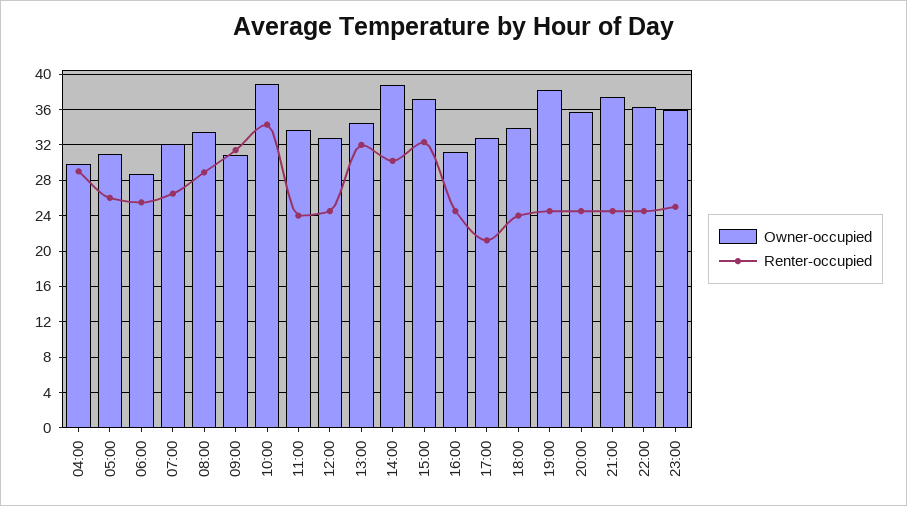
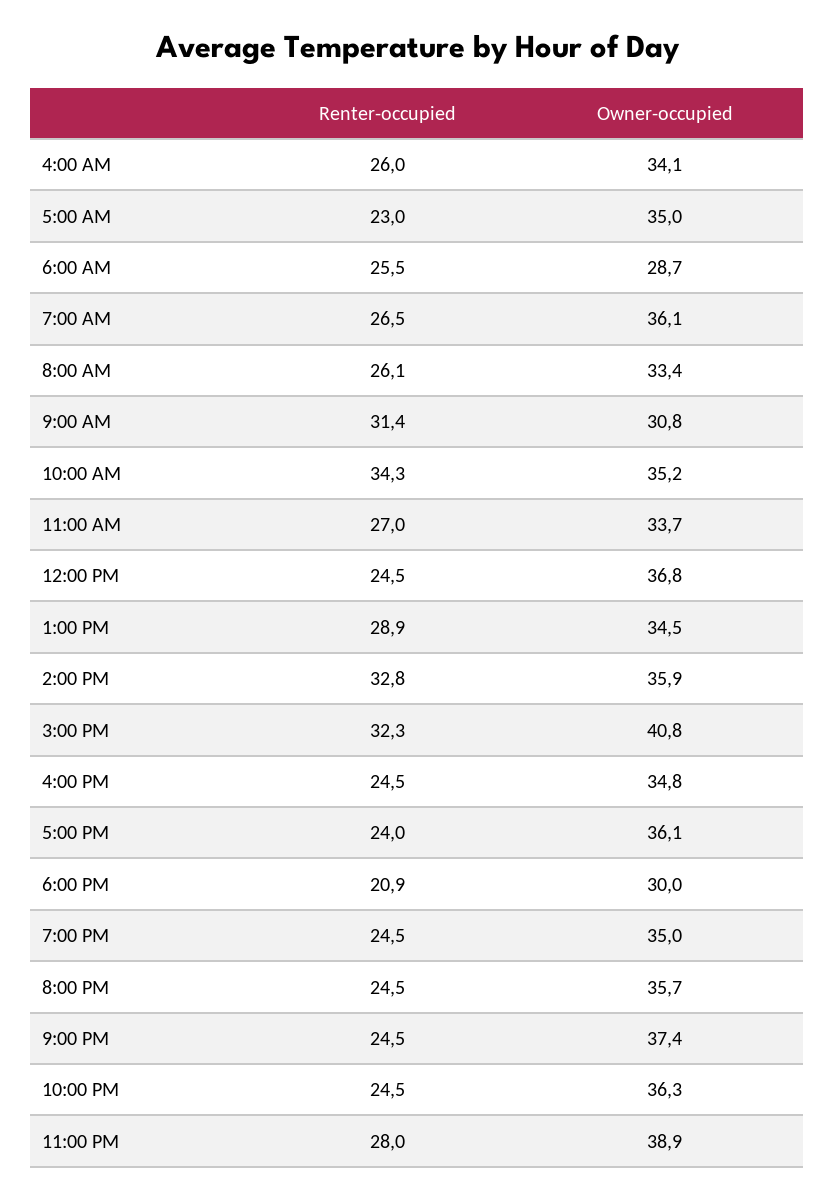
Owner-occupied, 04:00: 30 -> 34.1
Renter-occupied, 04:00: 29 -> 26
Owner-occupied, 05:00: 31 -> 35
Renter-occupied, 05:00: 26 -> 23
Owner-occupied, 07:00: 32 -> 36.1
Renter-occupied, 08:00: 29 -> 26.1
Owner-occupied, 10:00: 39 -> 35.2
Renter-occupied, 11:00: 24 -> 27
Owner-occupied, 12:00: 33 -> 36.8
Renter-occupied, 13:00: 32 -> 28.9
Owner-occupied, 14:00: 39 -> 35.9
Renter-occupied, 14:00: 30 -> 32.8
Owner-occupied, 15:00: 37 -> 40.8
Owner-occupied, 16:00: 31 -> 34.8
Owner-occupied, 17:00: 33 -> 36.1
Renter-occupied, 17:00: 21 -> 24
Owner-occupied, 18:00: 34 -> 30
Renter-occupied, 18:00: 24 -> 20.9
Owner-occupied, 19:00: 38 -> 35
Owner-occupied, 23:00: 36 -> 38.9
Renter-occupied, 23:00: 25 -> 28

